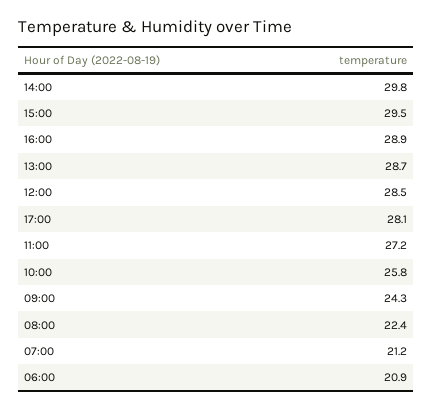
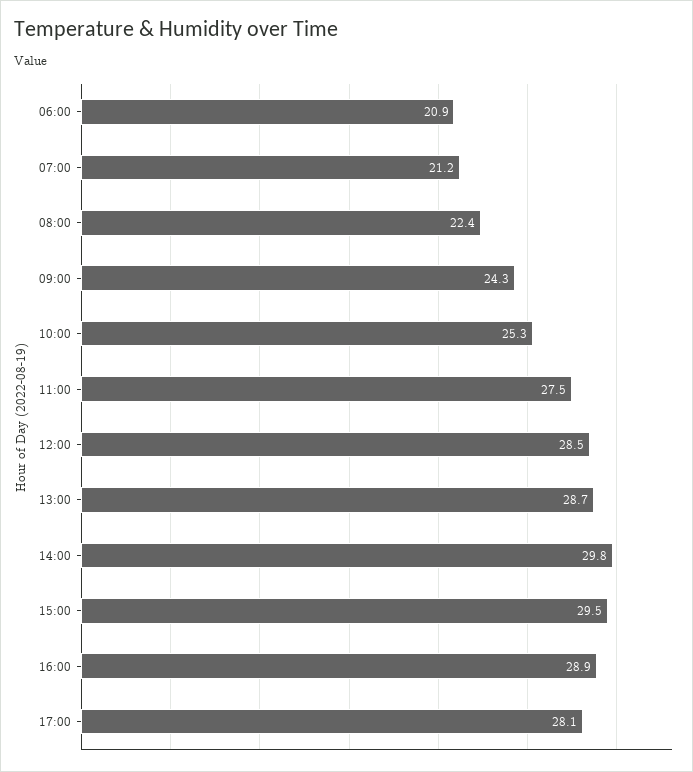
11:00: 27.2 -> 27.5
10:00: 25.8 -> 25.3

